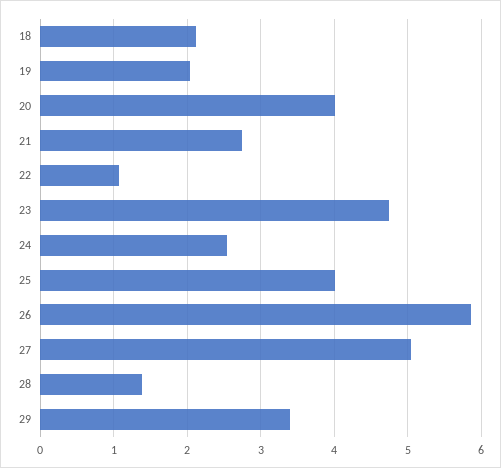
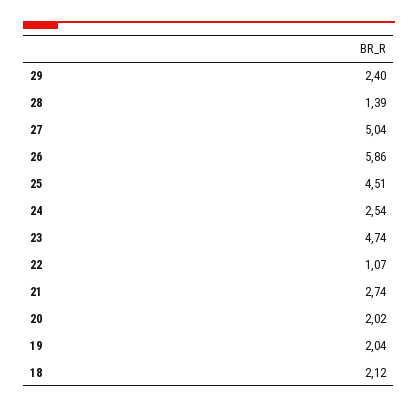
20: 4 -> 2.02
25: 4 -> 4.51
29: 3.4 -> 2.4

